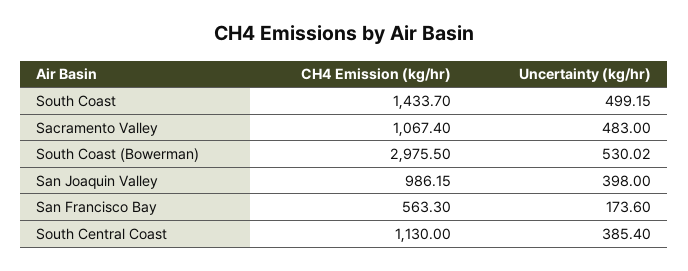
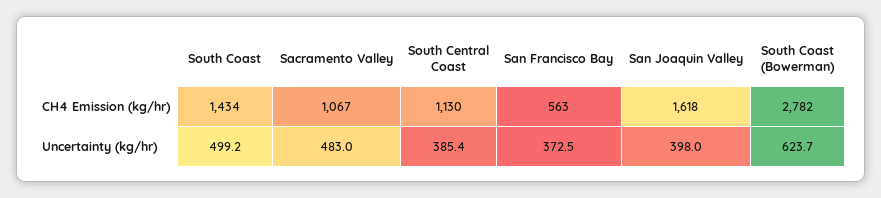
CH4 Emission (kg/hr), South Coast (Bowerman): 2975.5 -> 2782
Uncertainty (kg/hr), South Coast (Bowerman): 530.02 -> 623.7
CH4 Emission (kg/hr), San Joaquin Valley: 986.15 -> 1618
Uncertainty (kg/hr), San Francisco Bay: 173.6 -> 372.5

